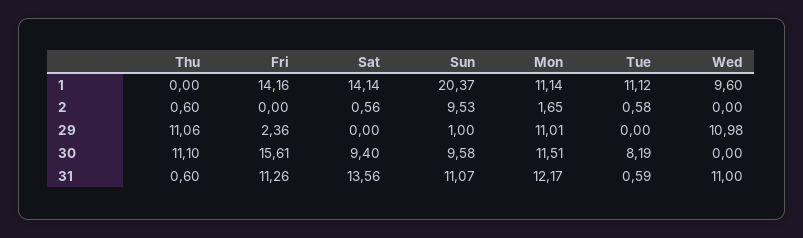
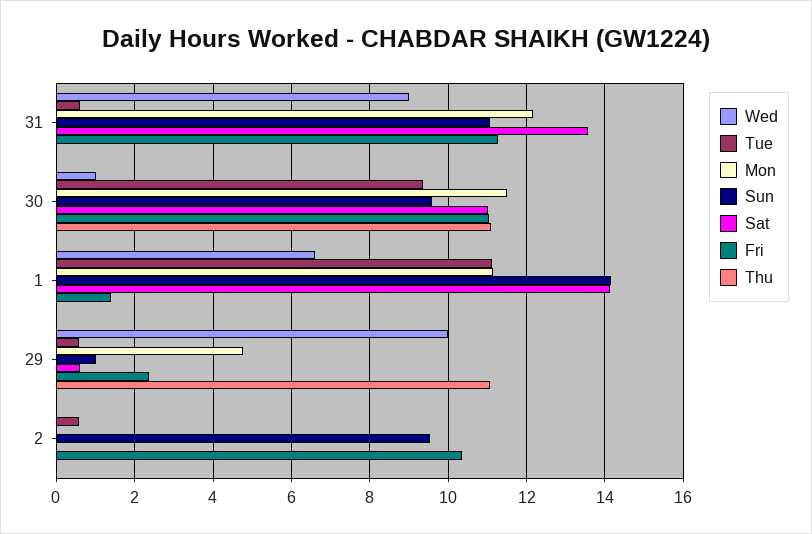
Fri, 1: 14.16 -> 1.4
Sun, 1: 20.37 -> 14.2
Wed, 1: 9.6 -> 6.6
Thu, 2: 0.6 -> 0
Fri, 2: 0 -> 10.4
Sat, 2: 0.56 -> 0
Mon, 2: 1.65 -> 0
Sat, 29: 0 -> 0.6
Mon, 29: 11.01 -> 4.8
Tue, 29: 0 -> 0.6
Wed, 29: 10.98 -> 10
Fri, 30: 15.61 -> 11
Sat, 30: 9.4 -> 11
Tue, 30: 8.19 -> 9.4
Wed, 30: 0 -> 1
Thu, 31: 0.6 -> 0
Wed, 31: 11 -> 9

